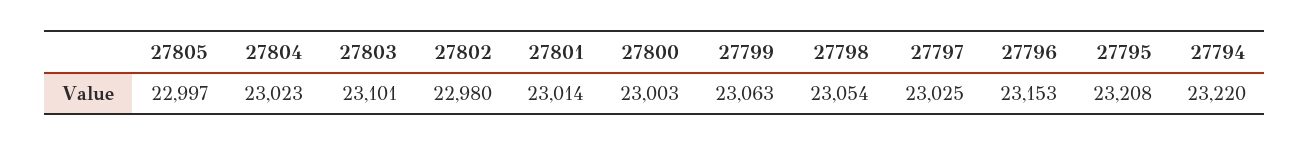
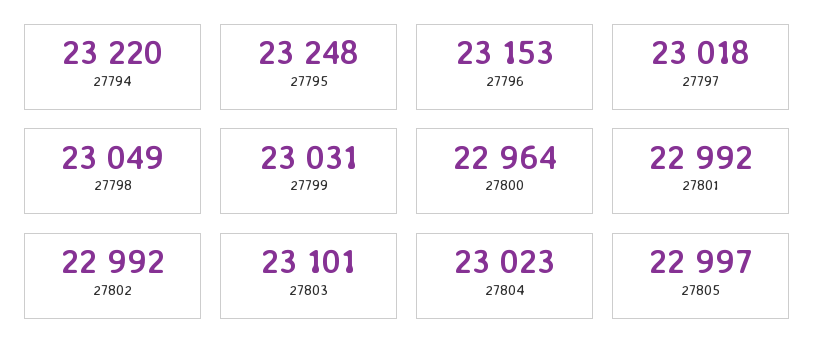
27802: 22980 -> 22992
27801: 23014 -> 22992
27800: 23003 -> 22964
27799: 23063 -> 23031
27798: 23054 -> 23049
27797: 23025 -> 23018
27795: 23208 -> 23248

